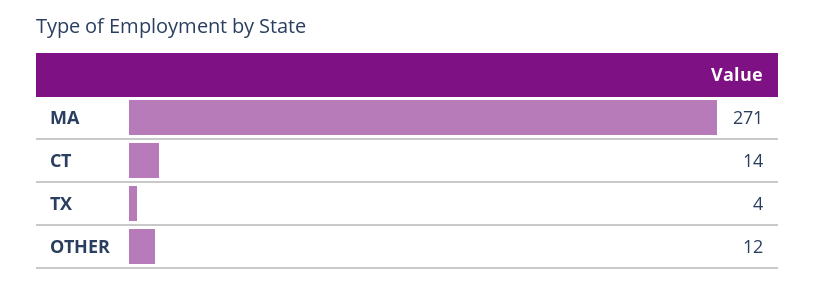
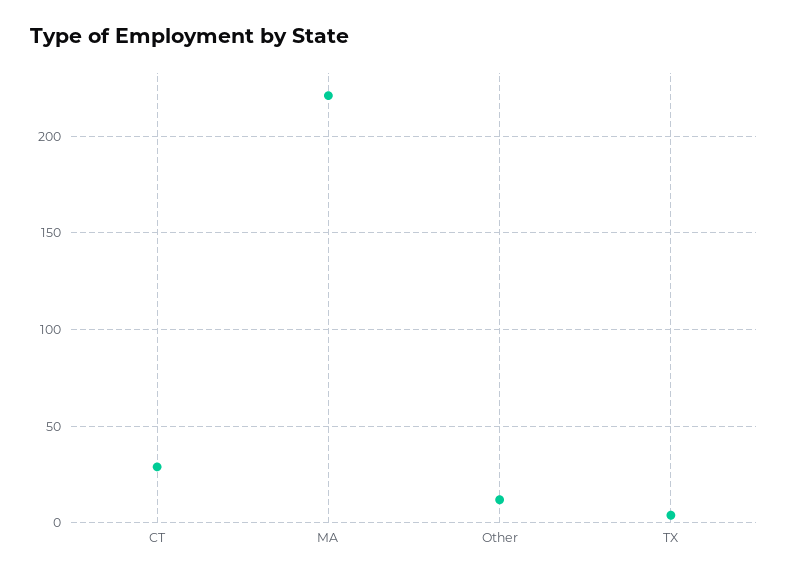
MA: 271 -> 220
CT: 14 -> 30

